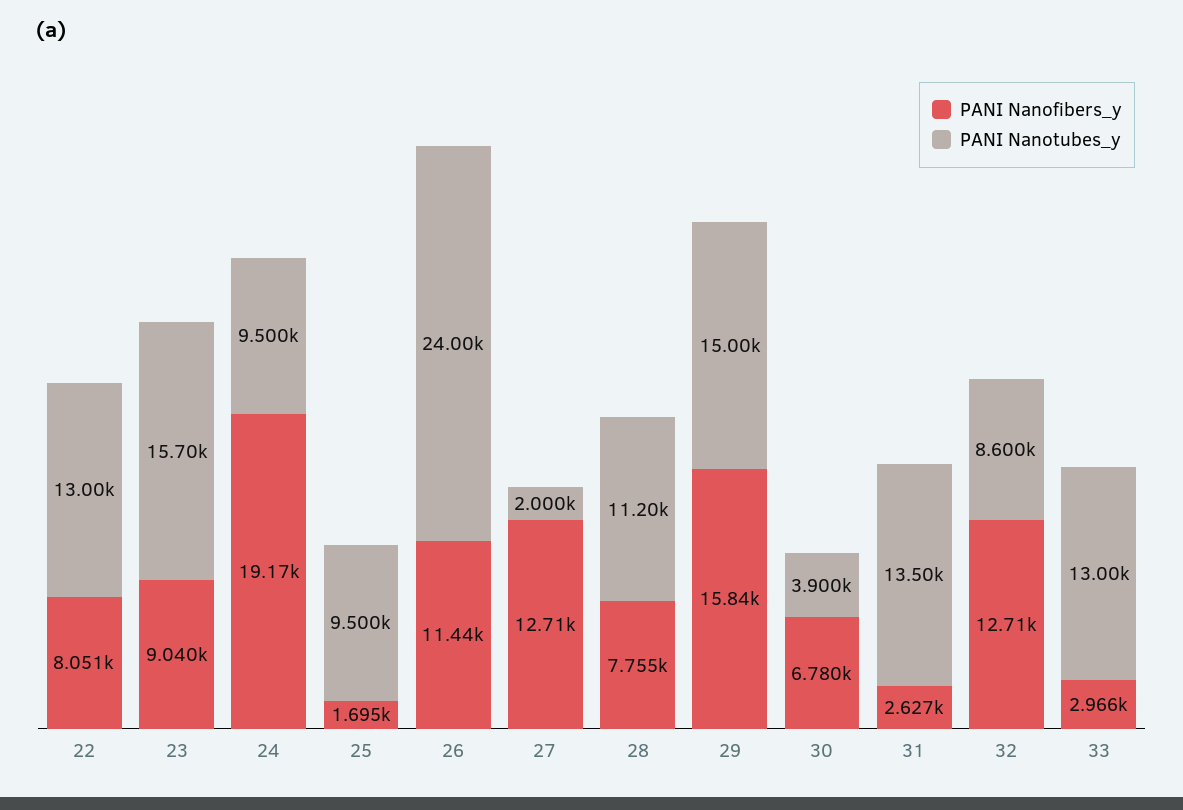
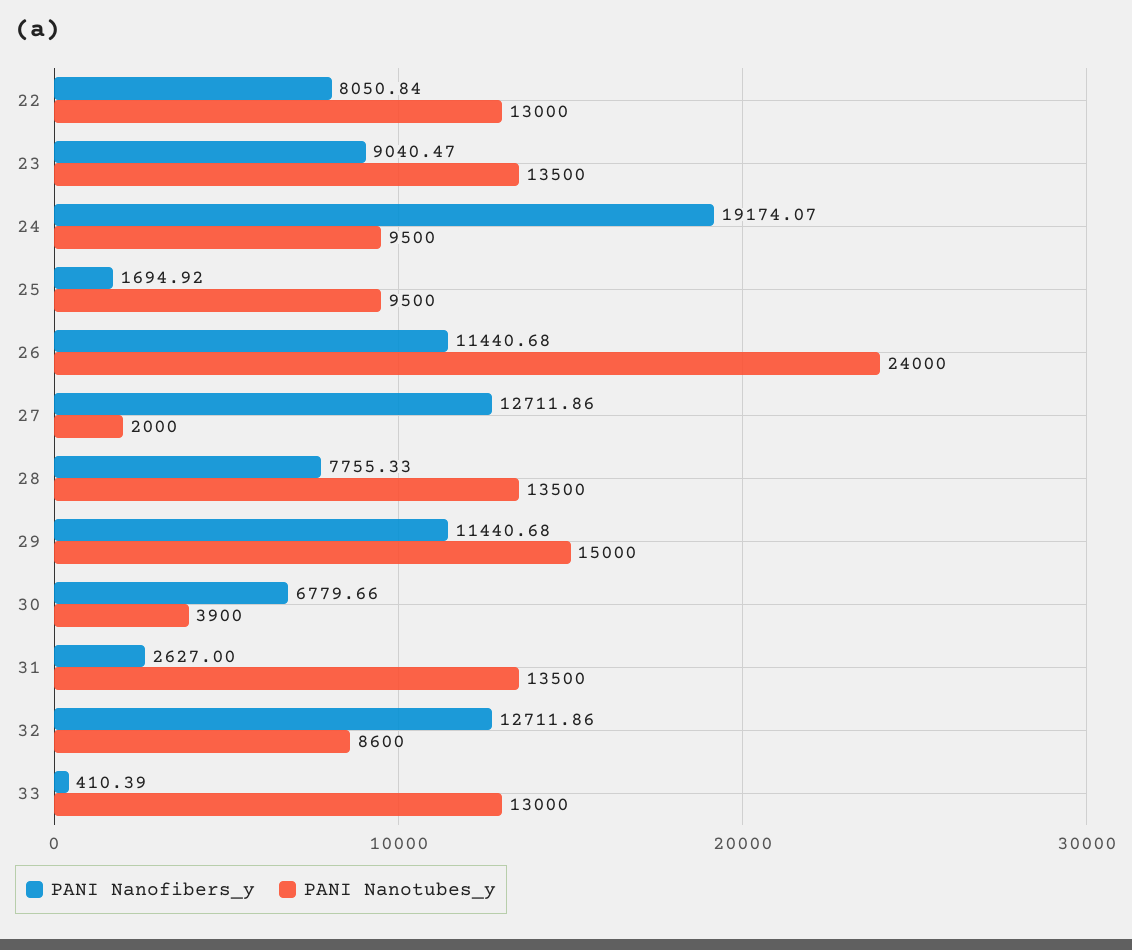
PANI Nanotubes_y, 23: 15700 -> 13500
PANI Nanotubes_y, 28: 11200 -> 13500
PANI Nanofibers_y, 29: 15840 -> 11440.68
PANI Nanofibers_y, 33: 2966 -> 410.39

